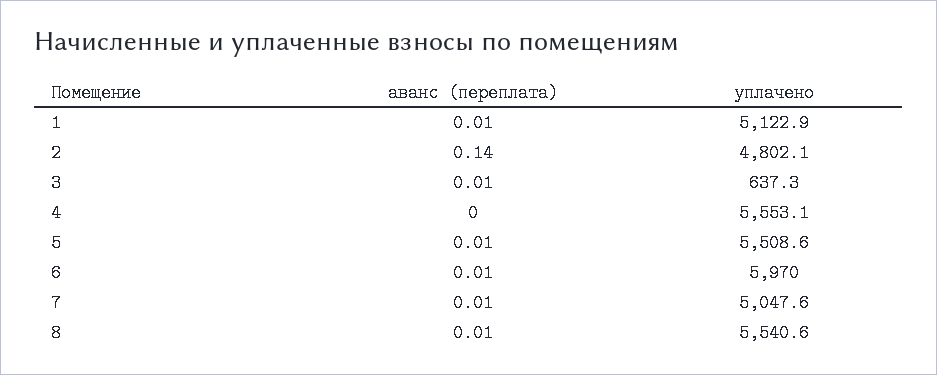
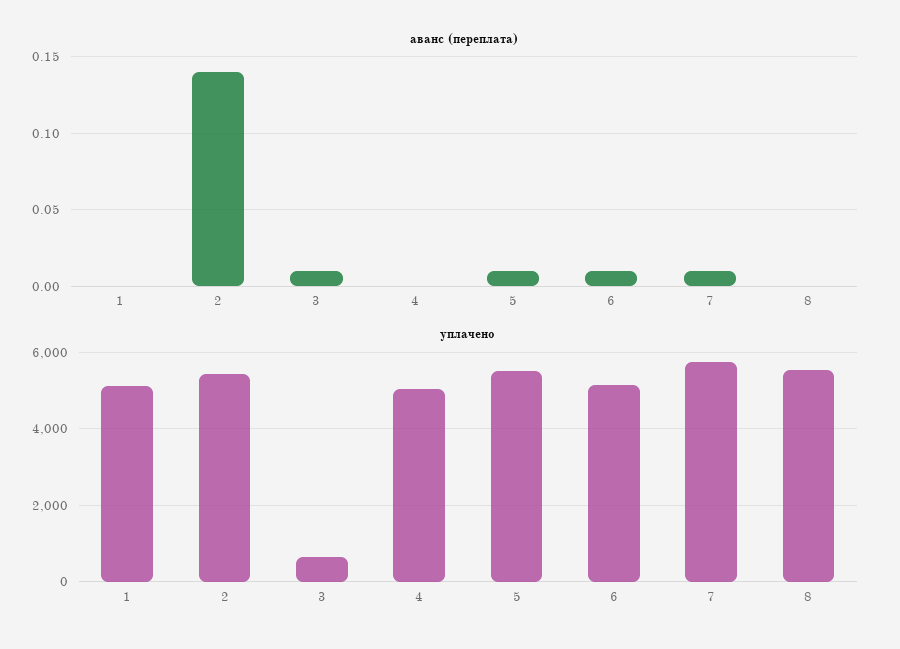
аванс (переплата), 1: 0.01 -> 0
уплачено, 2: 4802.1 -> 5400
уплачено, 4: 5553.1 -> 5000
уплачено, 6: 5970 -> 5200
уплачено, 7: 5047.6 -> 5800
аванс (переплата), 8: 0.01 -> 0

